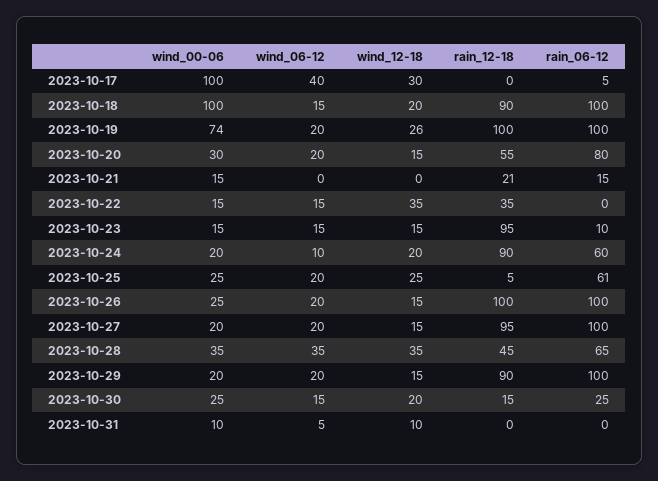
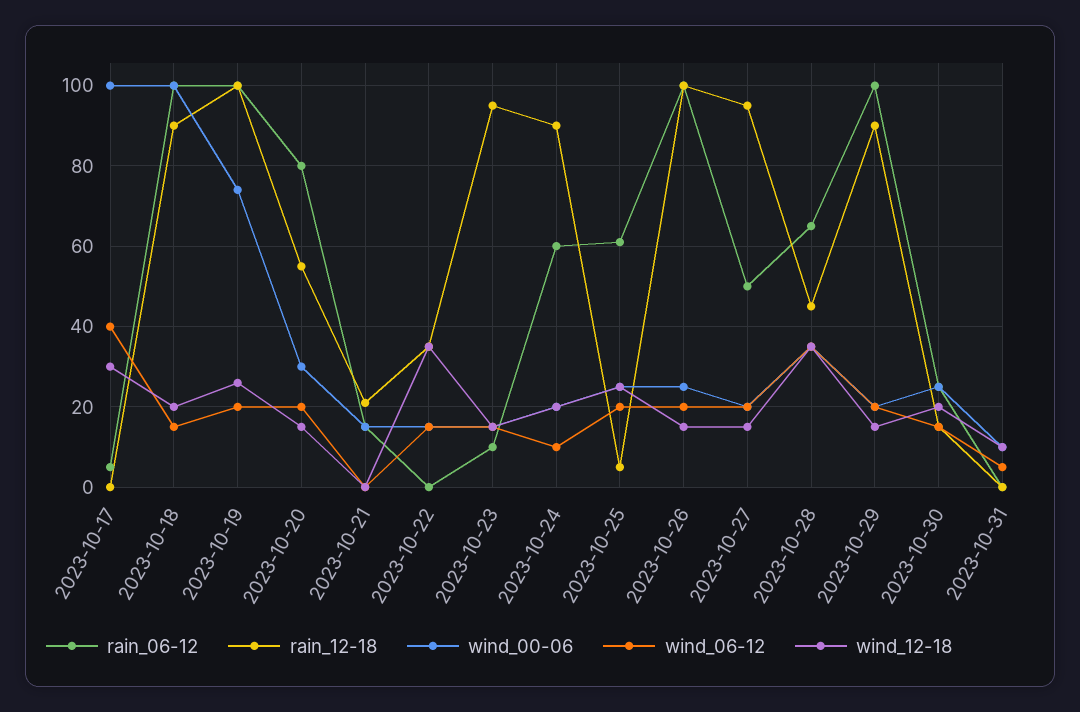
rain_06-12, 2023-10-27: 100 -> 50

